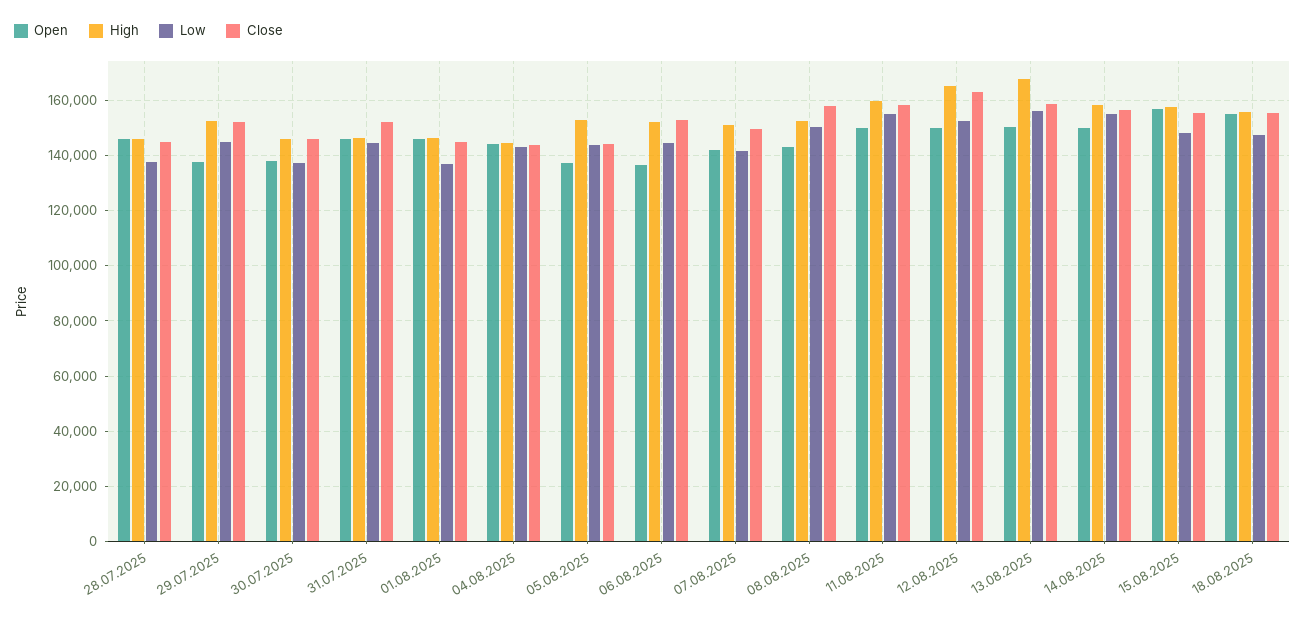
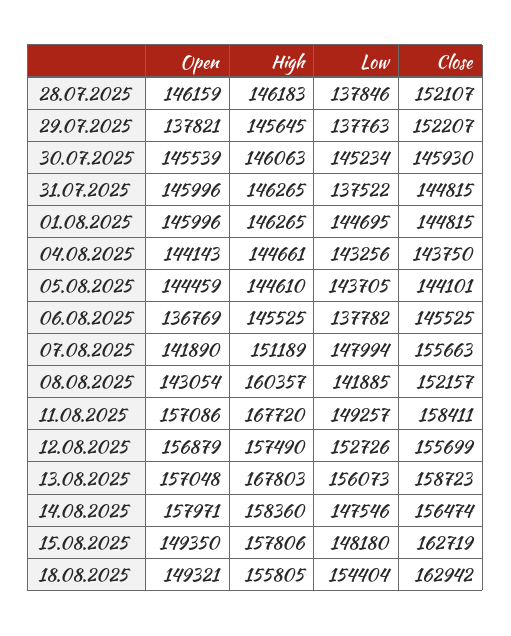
Close, 28.07.2025: 145000 -> 152107
High, 29.07.2025: 152500 -> 145645
Low, 29.07.2025: 145000 -> 137763
Open, 30.07.2025: 137500 -> 145539
Low, 30.07.2025: 137500 -> 145234
Low, 31.07.2025: 145000 -> 137522
Close, 31.07.2025: 152500 -> 144815
Low, 01.08.2025: 137500 -> 144695
Open, 05.08.2025: 137500 -> 144459
High, 05.08.2025: 152500 -> 144610
High, 06.08.2025: 152500 -> 145525
Low, 06.08.2025: 145000 -> 137782
Close, 06.08.2025: 152500 -> 145525
Low, 07.08.2025: 142500 -> 147994
Close, 07.08.2025: 150000 -> 155663
High, 08.08.2025: 152500 -> 160357
Low, 08.08.2025: 150000 -> 141885
Close, 08.08.2025: 157500 -> 152157
Open, 11.08.2025: 150000 -> 157086
High, 11.08.2025: 160000 -> 167720
Low, 11.08.2025: 155000 -> 149257
Open, 12.08.2025: 150000 -> 156879
High, 12.08.2025: 165000 -> 157490
Close, 12.08.2025: 162500 -> 155699
Open, 13.08.2025: 150000 -> 157048
Open, 14.08.2025: 150000 -> 157971
Low, 14.08.2025: 155000 -> 147546
Open, 15.08.2025: 157500 -> 149350
Close, 15.08.2025: 155000 -> 162719
Open, 18.08.2025: 155000 -> 149321
Low, 18.08.2025: 147500 -> 154404
Close, 18.08.2025: 155000 -> 162942

